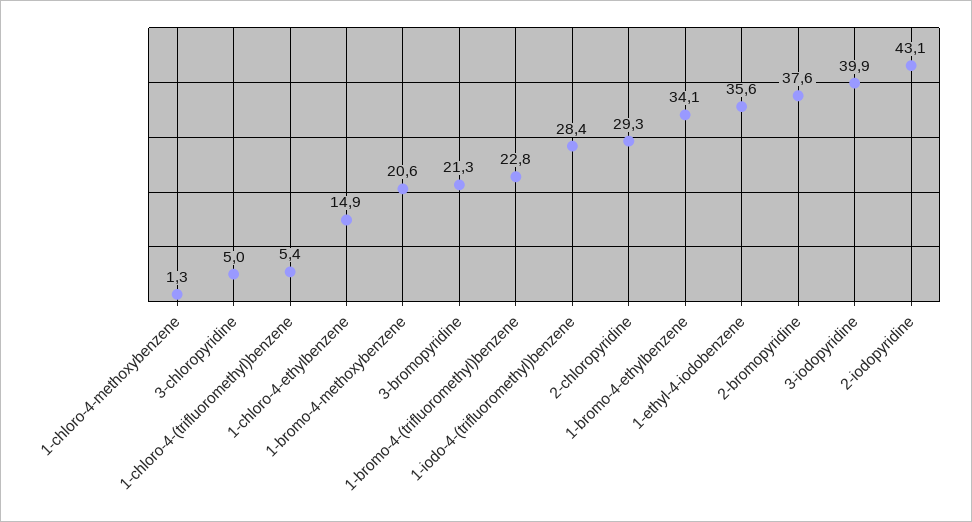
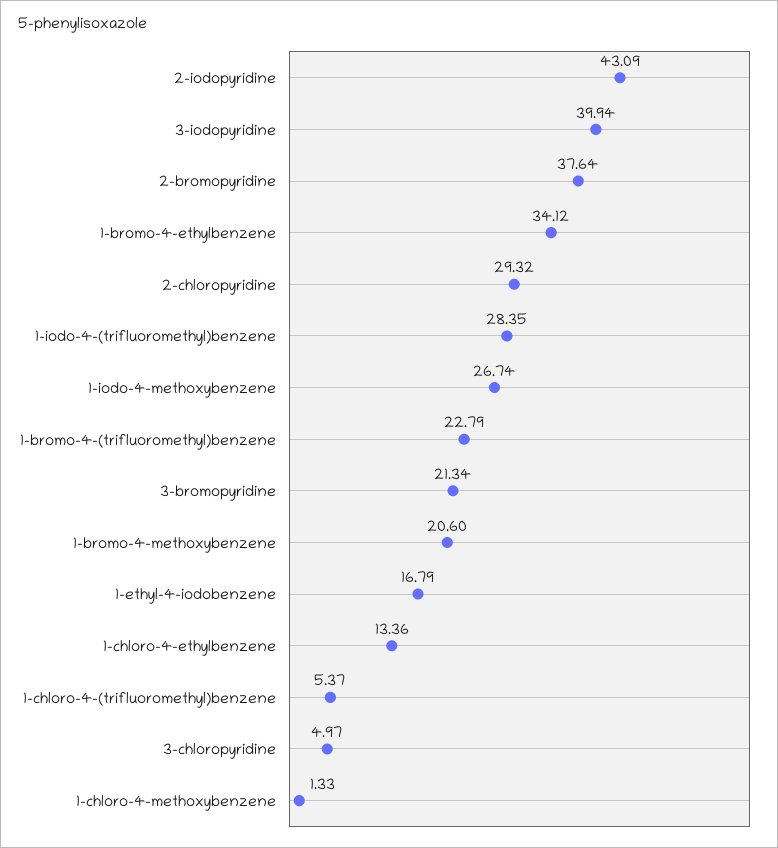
1-chloro-4-ethylbenzene: 14.9 -> 13.36
1-ethyl-4-iodobenzene: 35.6 -> 16.79
1-iodo-4-methoxybenzene: none -> 26.74

